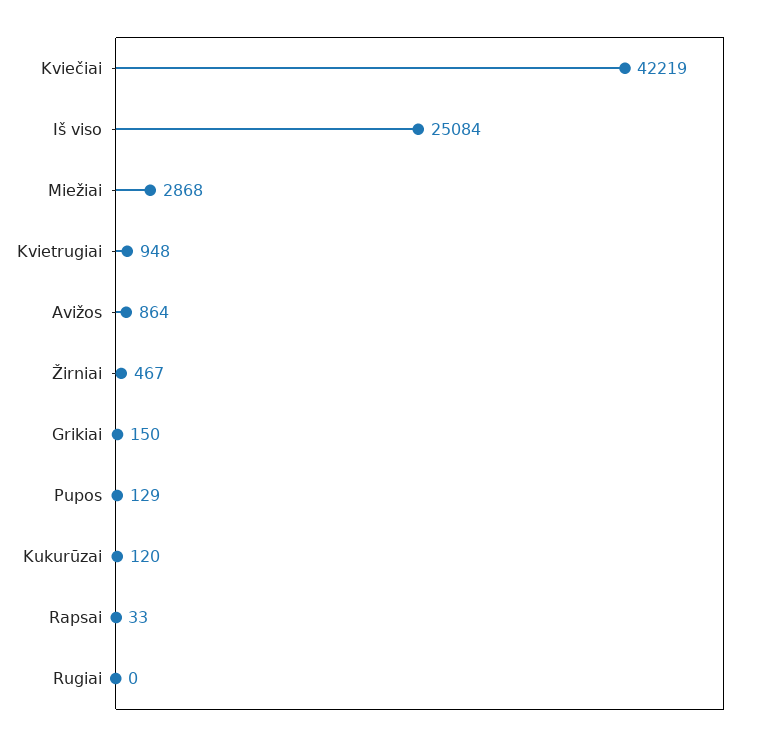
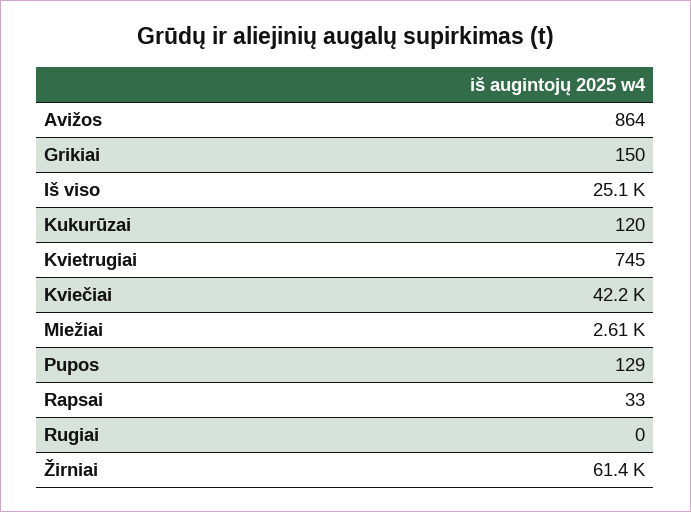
Miežiai: 2868 -> 2610
Kvietrugiai: 948 -> 745
Žirniai: 467 -> 61400

